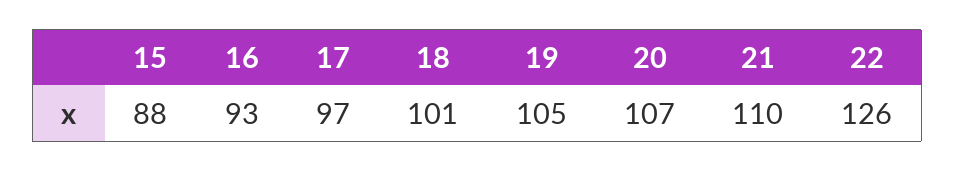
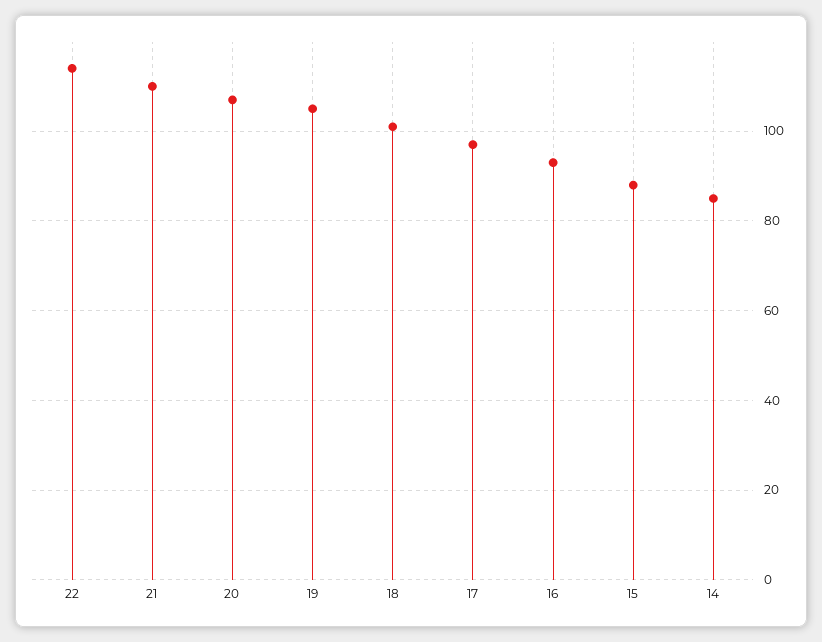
22: 126 -> 115
14: none -> 85

